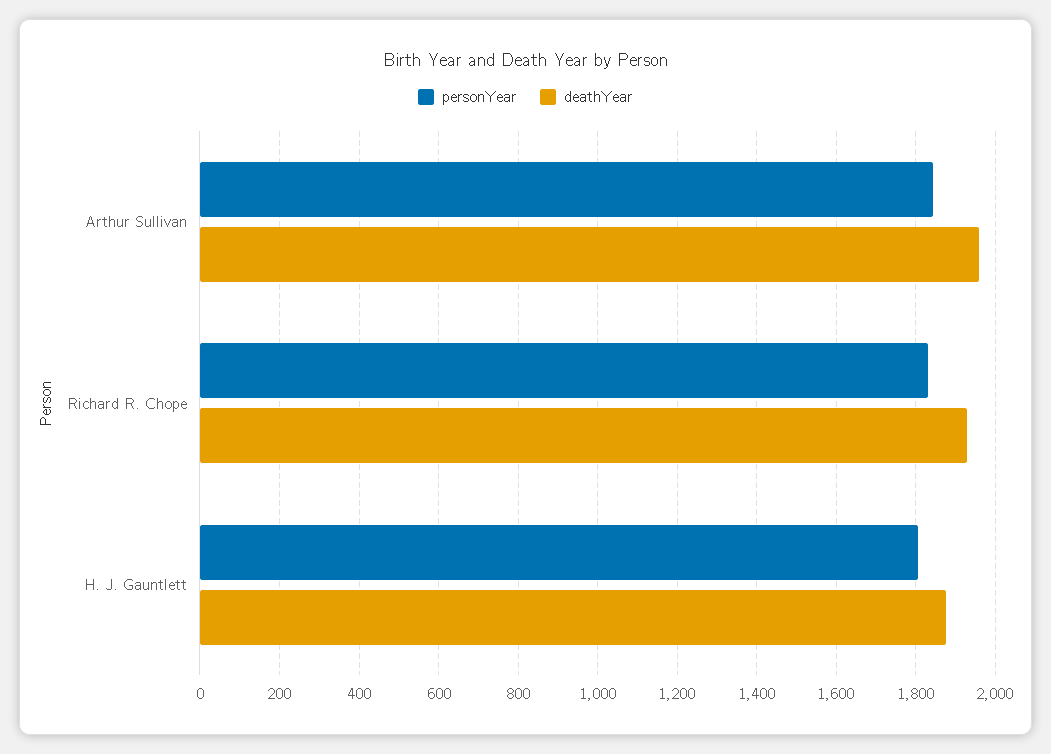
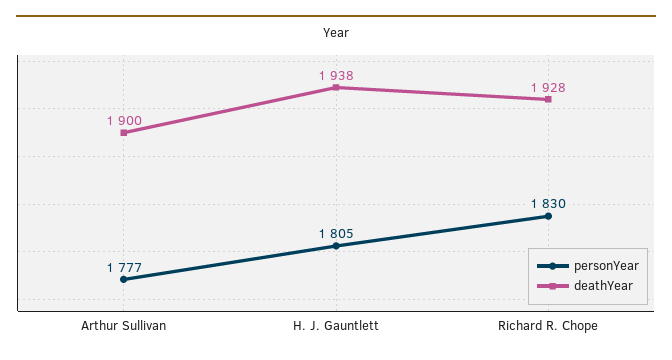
personYear, Arthur Sullivan: 1840 -> 1777
deathYear, Arthur Sullivan: 1960 -> 1900
deathYear, H. J. Gauntlett: 1880 -> 1938

